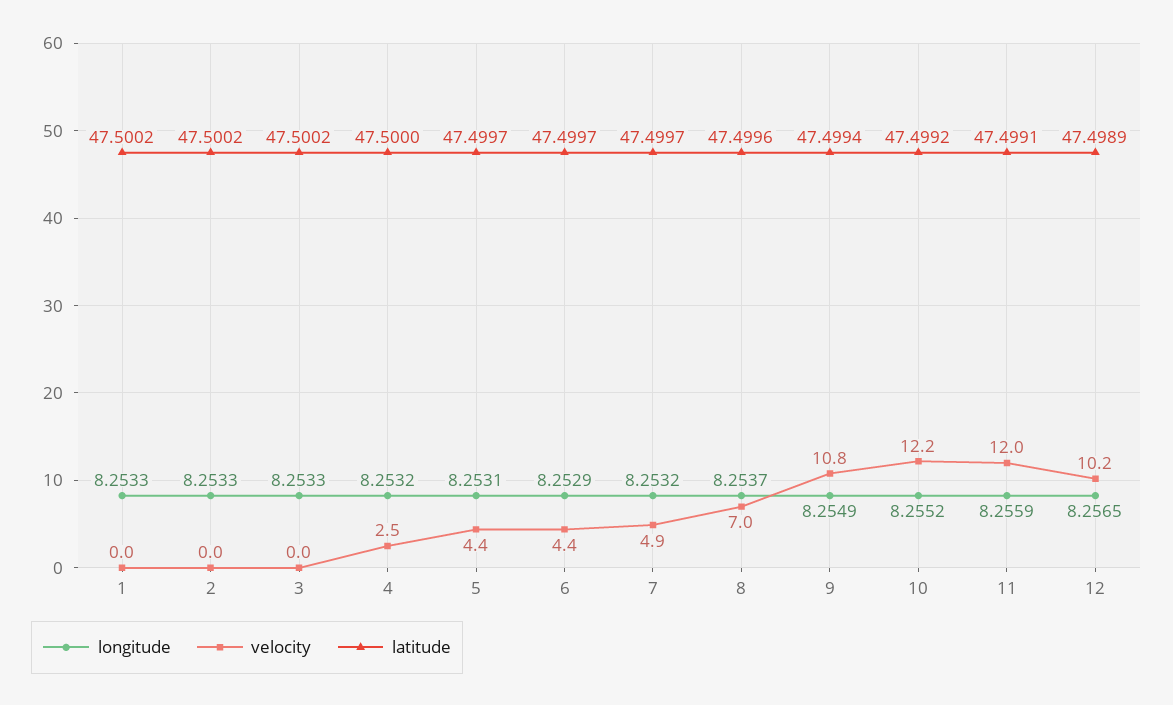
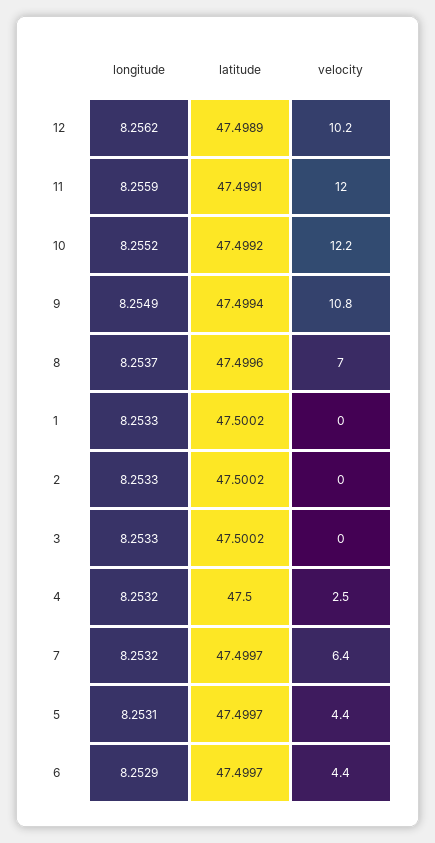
velocity, 7: 4.9 -> 6.4
longitude, 12: 8.2565 -> 8.2562

